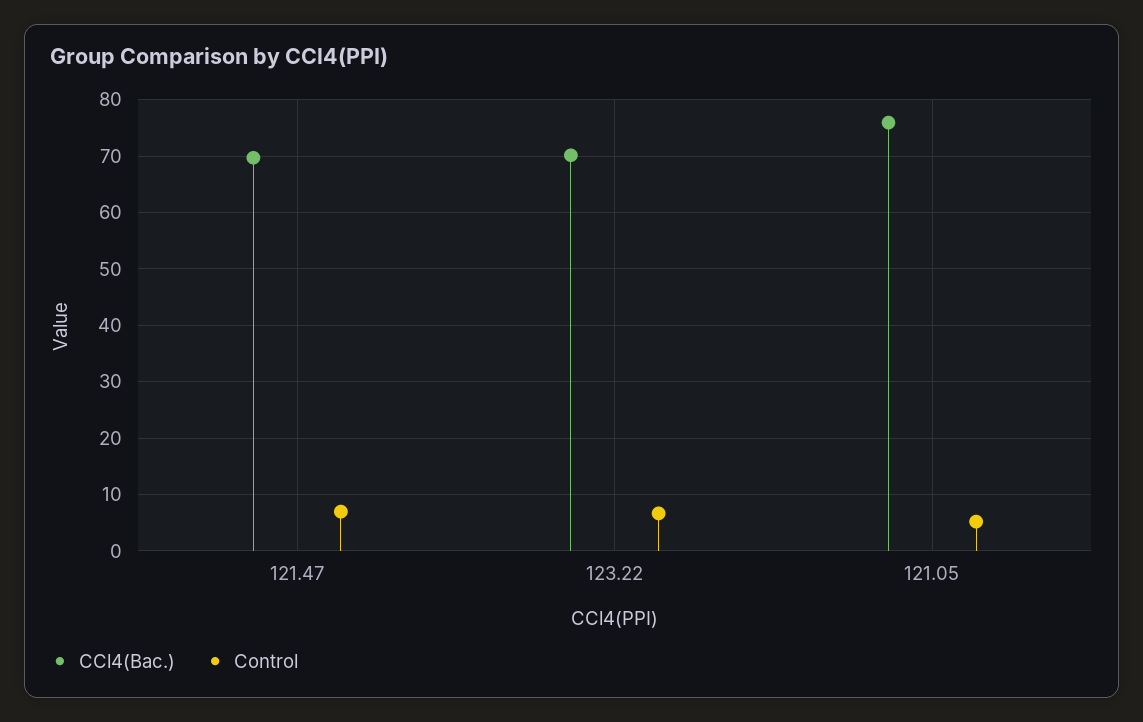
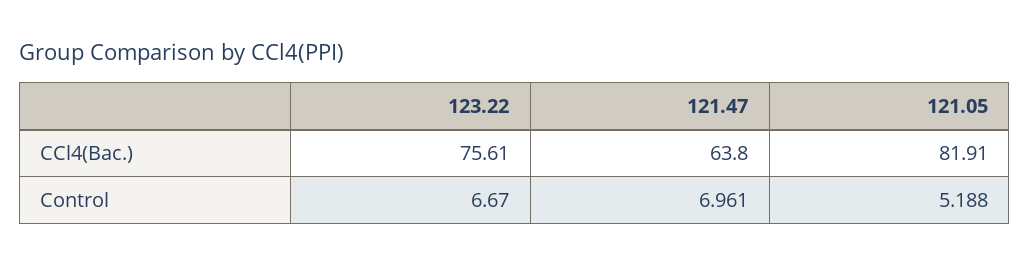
CCl4(Bac.), 121.47: 70 -> 63.8
CCl4(Bac.), 123.22: 70 -> 75.61
CCl4(Bac.), 121.05: 76 -> 81.91

